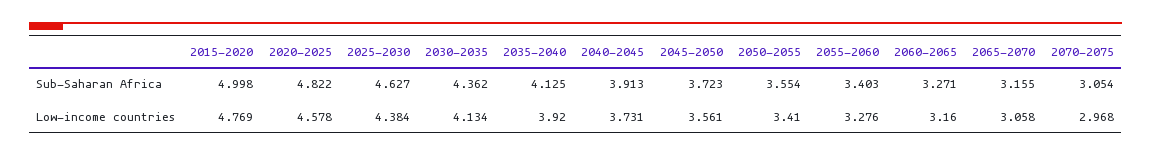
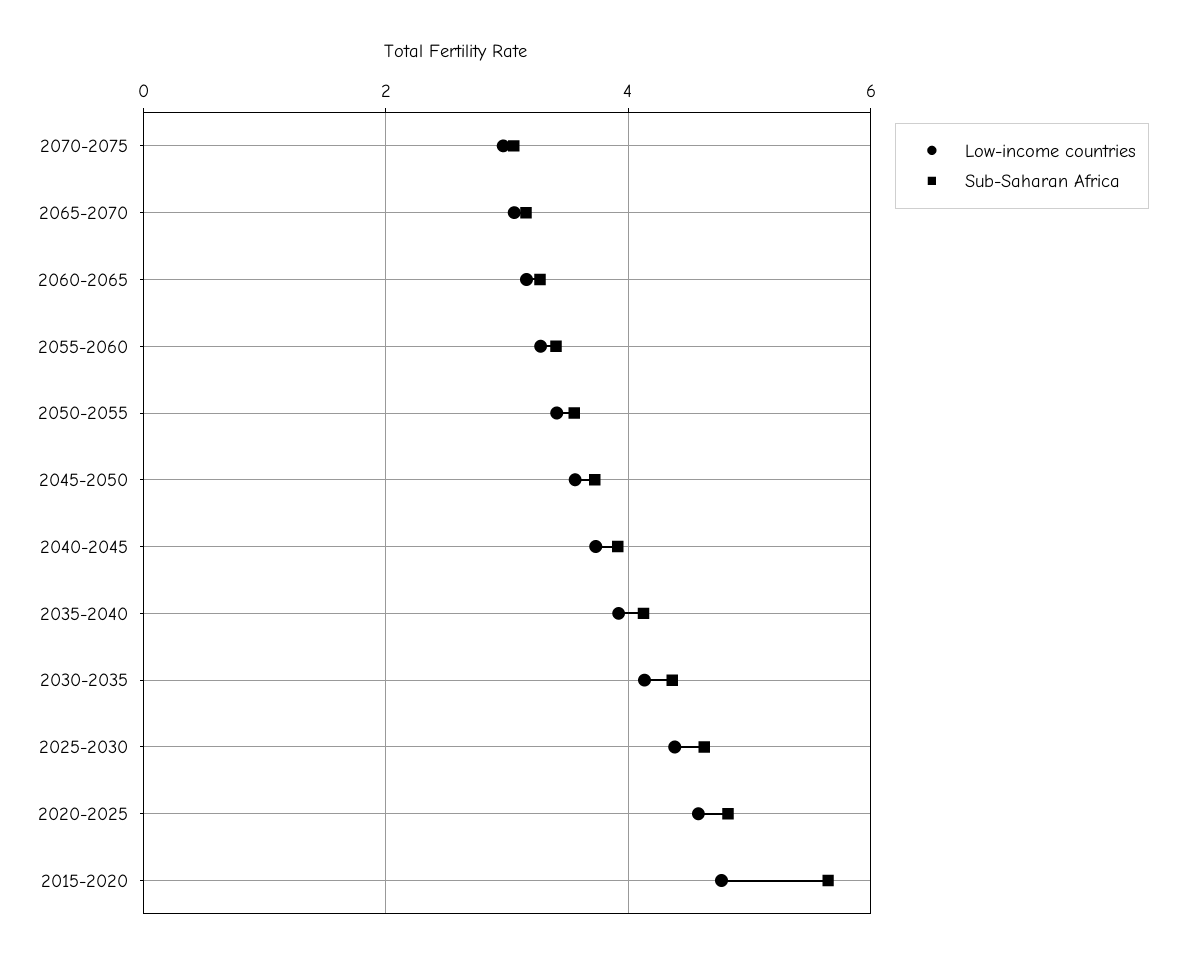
Sub-Saharan Africa, 2015-2020: 4.998 -> 5.6

